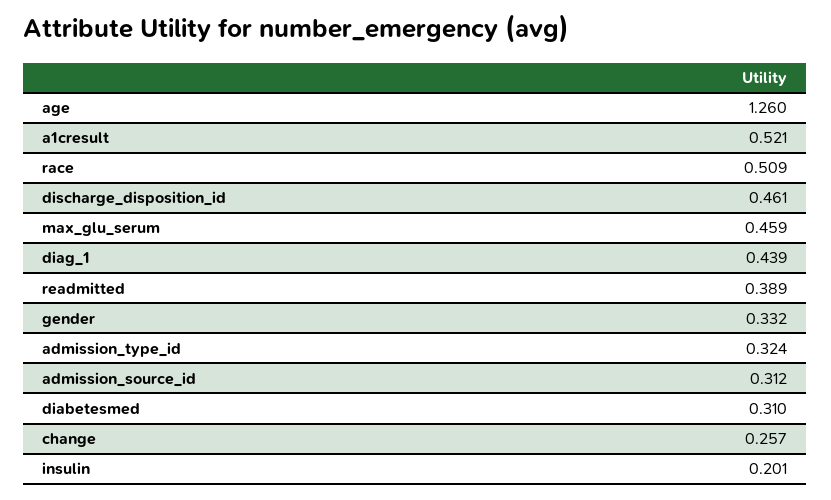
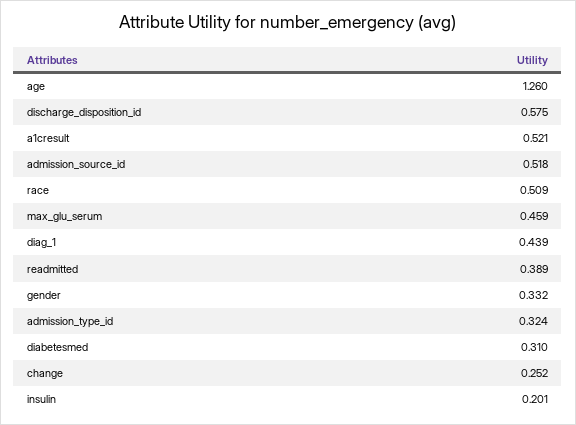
discharge_disposition_id: 0.461 -> 0.575
admission_source_id: 0.312 -> 0.518
change: 0.257 -> 0.252

